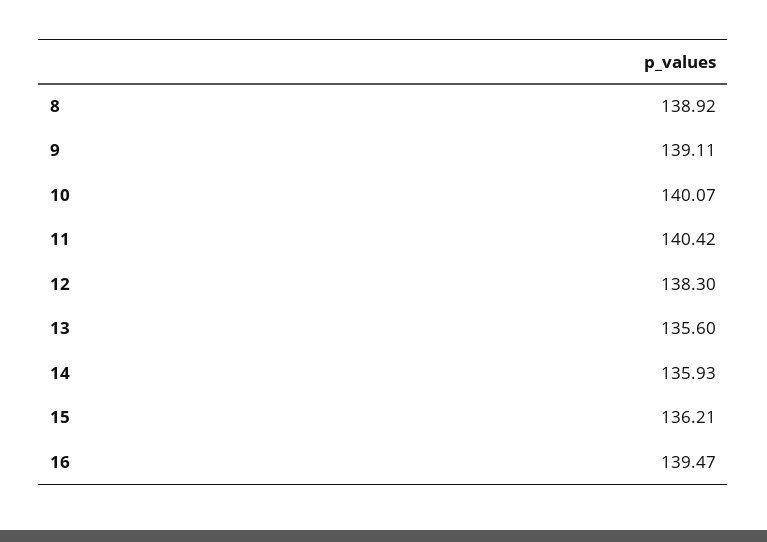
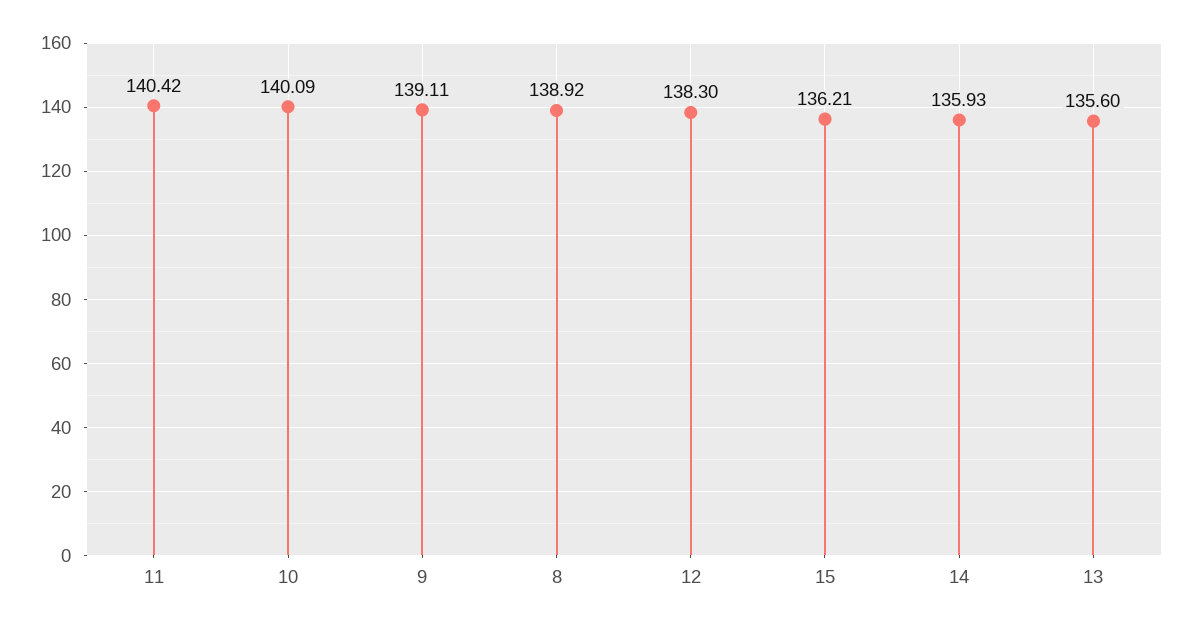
10: 140.07 -> 140.09
16: 139.47 -> none

